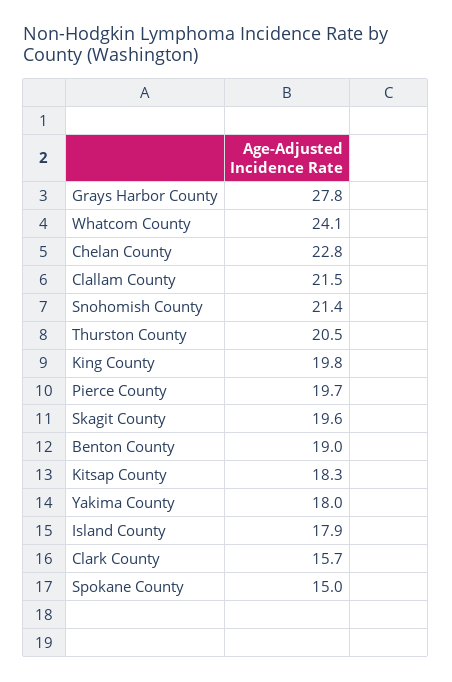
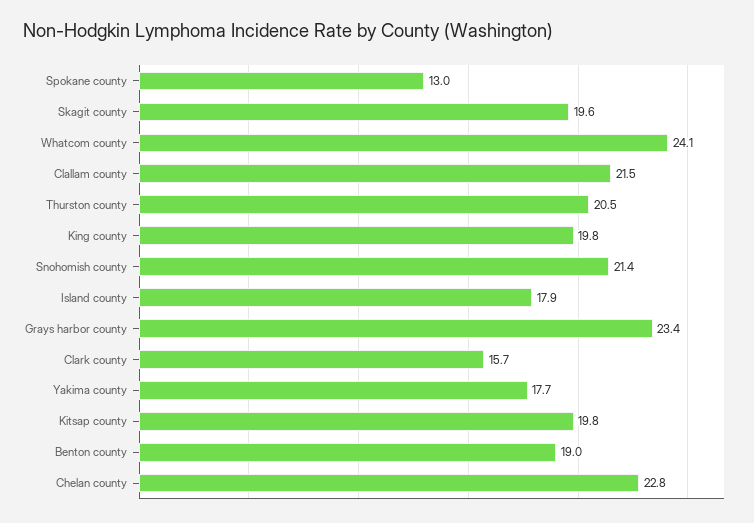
Grays Harbor County: 27.8 -> 23.4
Pierce County: 19.7 -> none
Kitsap County: 18.3 -> 19.8
Yakima County: 18 -> 17.7
Spokane County: 15 -> 13

